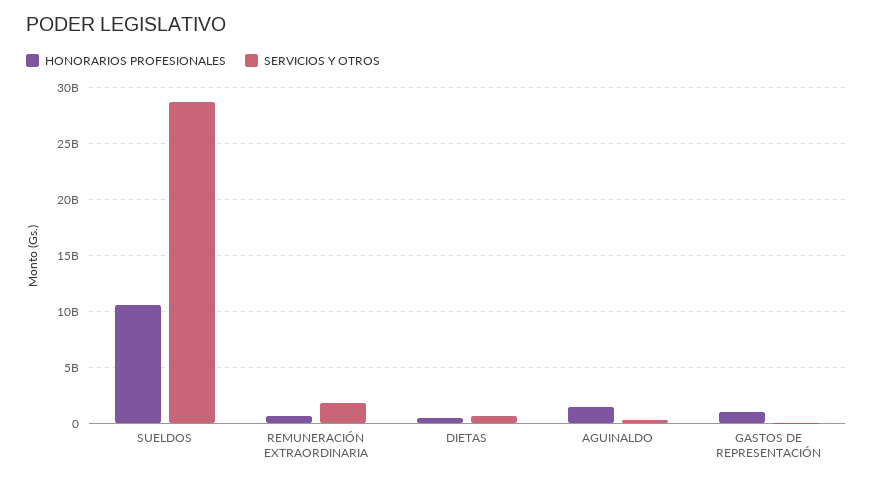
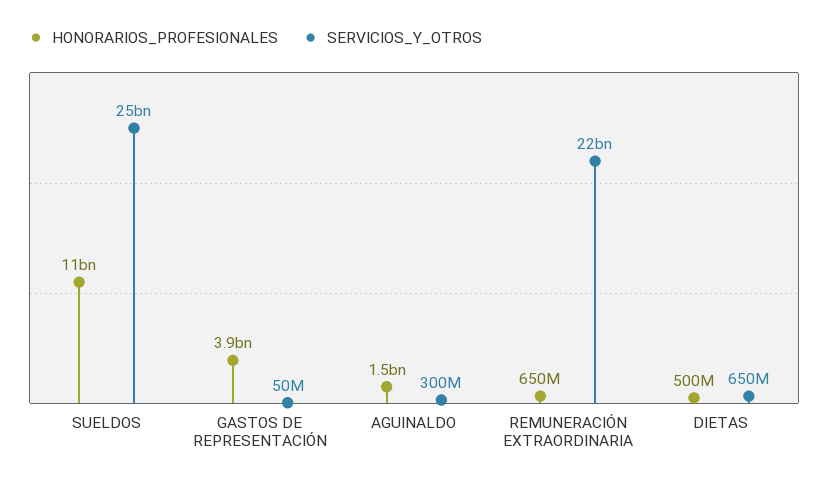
SERVICIOS Y OTROS, SUELDOS: 29000000000 -> 25000000000
SERVICIOS Y OTROS, REMUNERACIÓN EXTRAORDINARIA: 2000000000 -> 22000000000
HONORARIOS PROFESIONALES, GASTOS DE REPRESENTACIÓN: 1000000000 -> 3900000000

